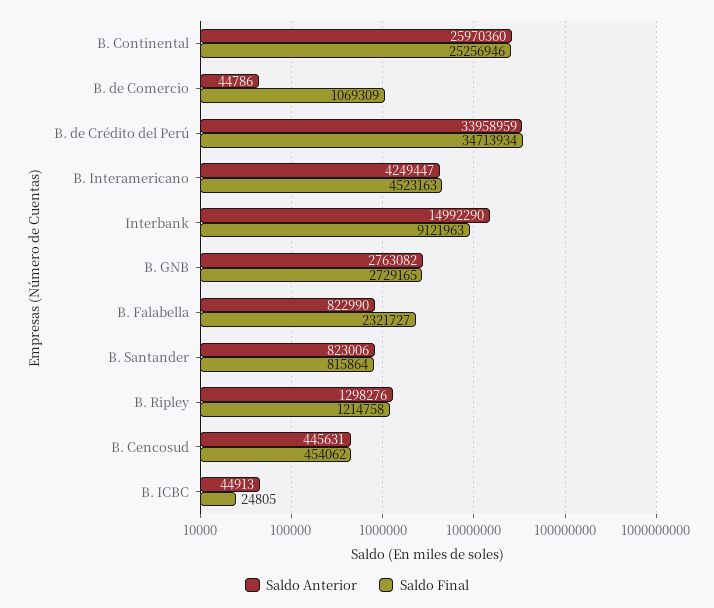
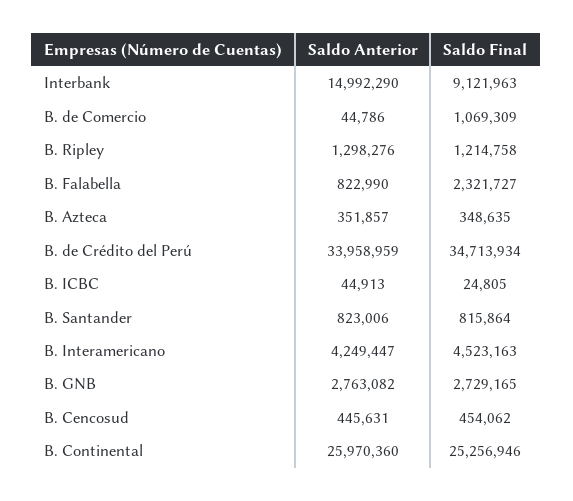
Saldo Anterior, B. Azteca: none -> 351857
Saldo Final, B. Azteca: none -> 348635

